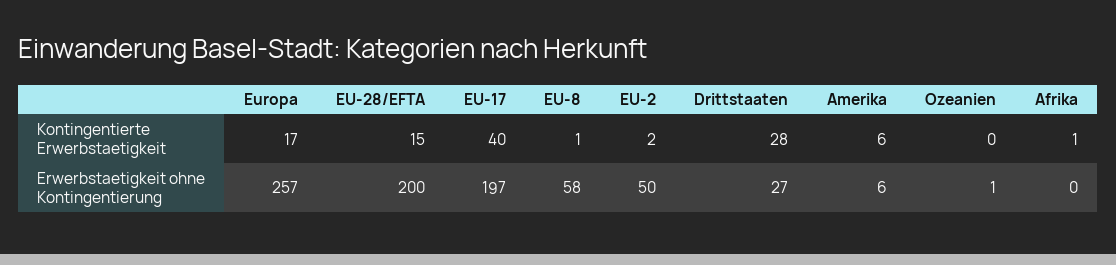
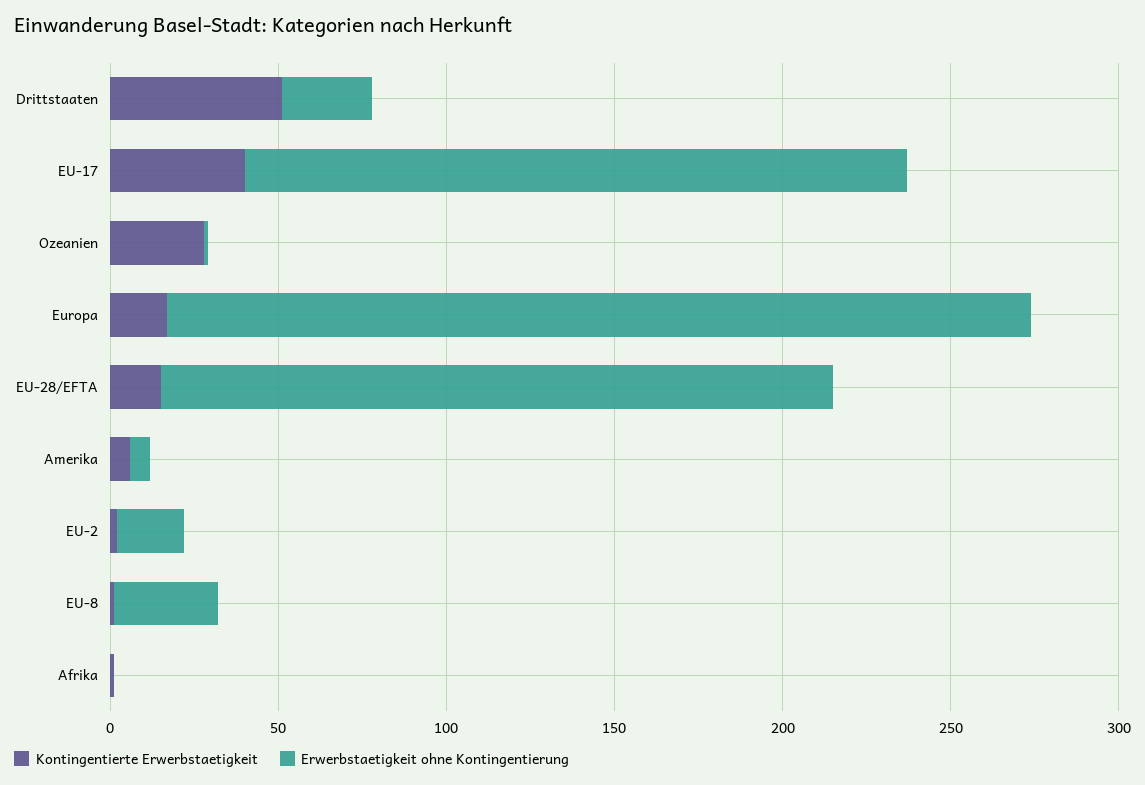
Kontingentierte Erwerbstaetigkeit, Drittstaaten: 28 -> 50
Kontingentierte Erwerbstaetigkeit, Ozeanien: 0 -> 30
Erwerbstaetigkeit ohne Kontingentierung, EU-8: 58 -> 30
Erwerbstaetigkeit ohne Kontingentierung, EU-2: 50 -> 20

